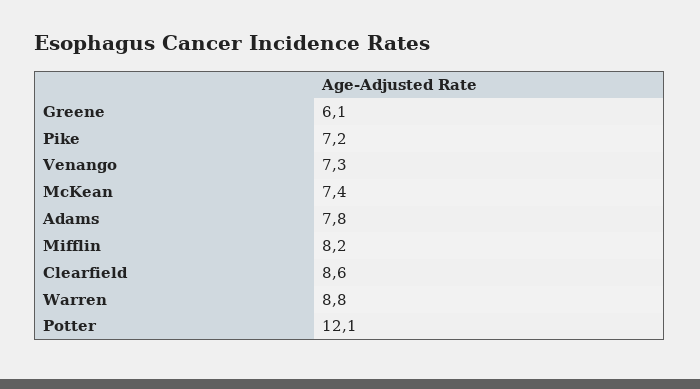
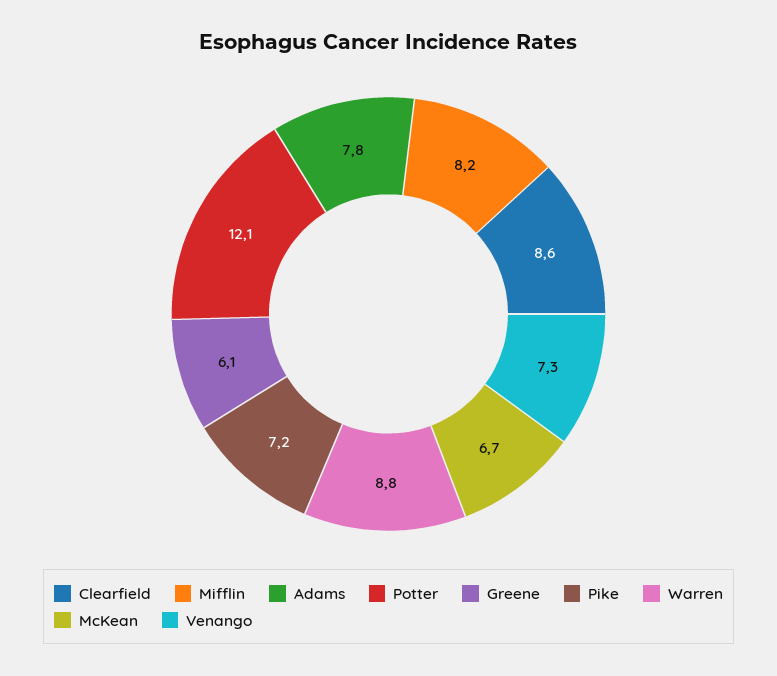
McKean: 7.4 -> 6.7

